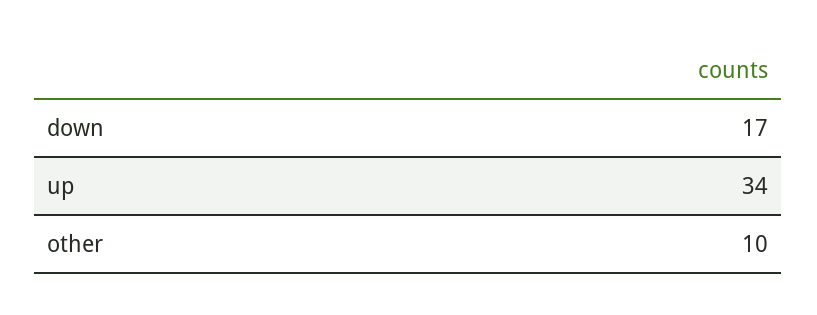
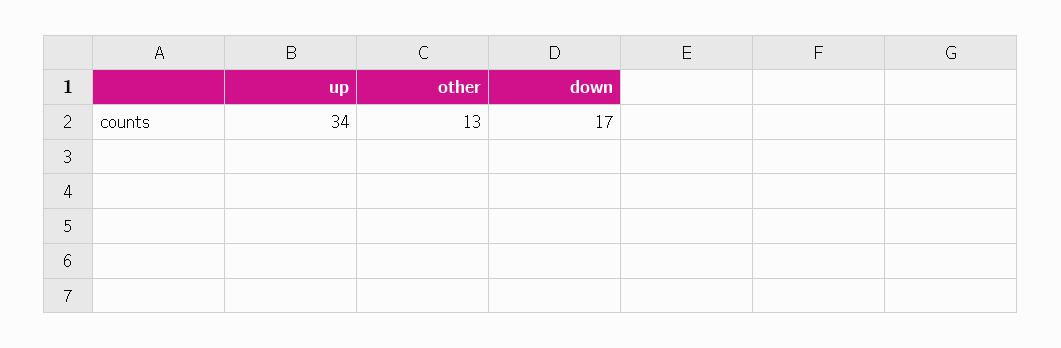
other: 10 -> 13

